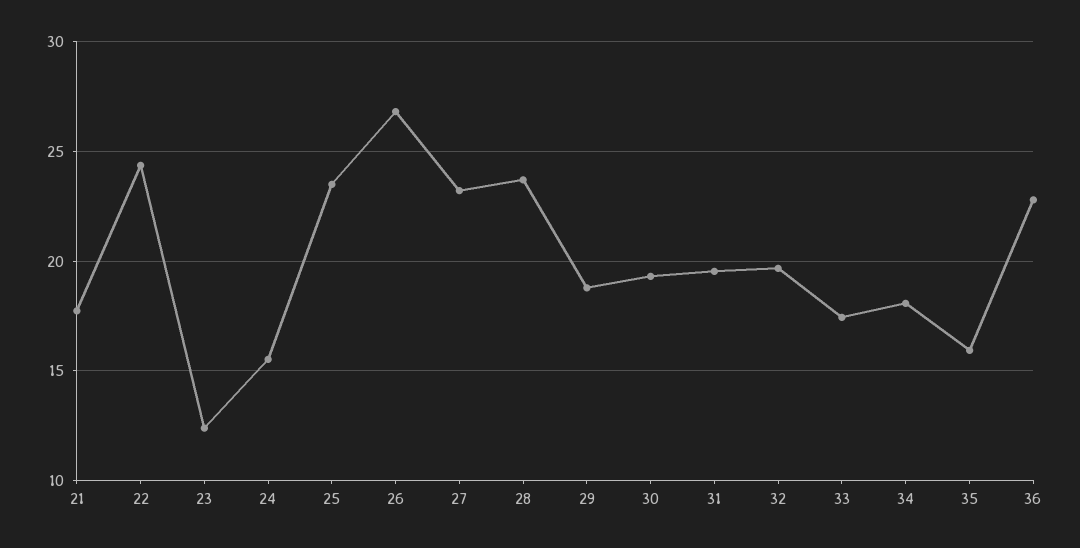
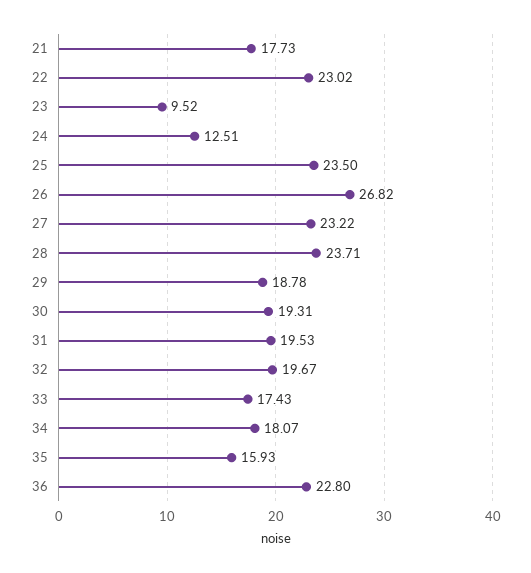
22: 24.5 -> 23.02
23: 12.5 -> 9.52
24: 15.5 -> 12.51

